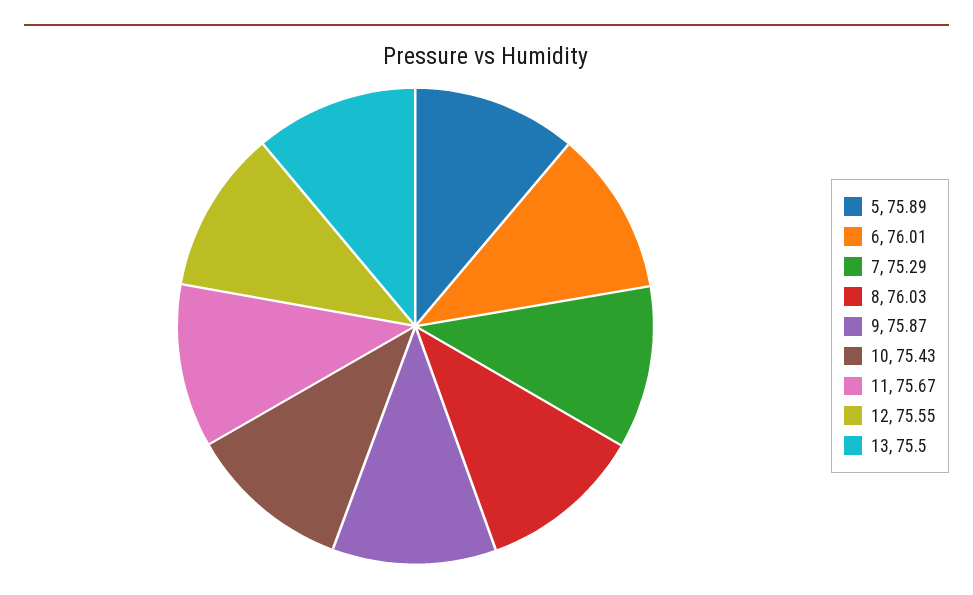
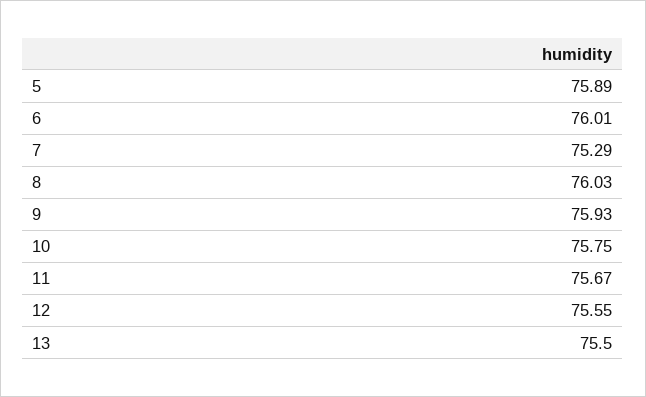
9: 75.87 -> 75.93
10: 75.43 -> 75.75

